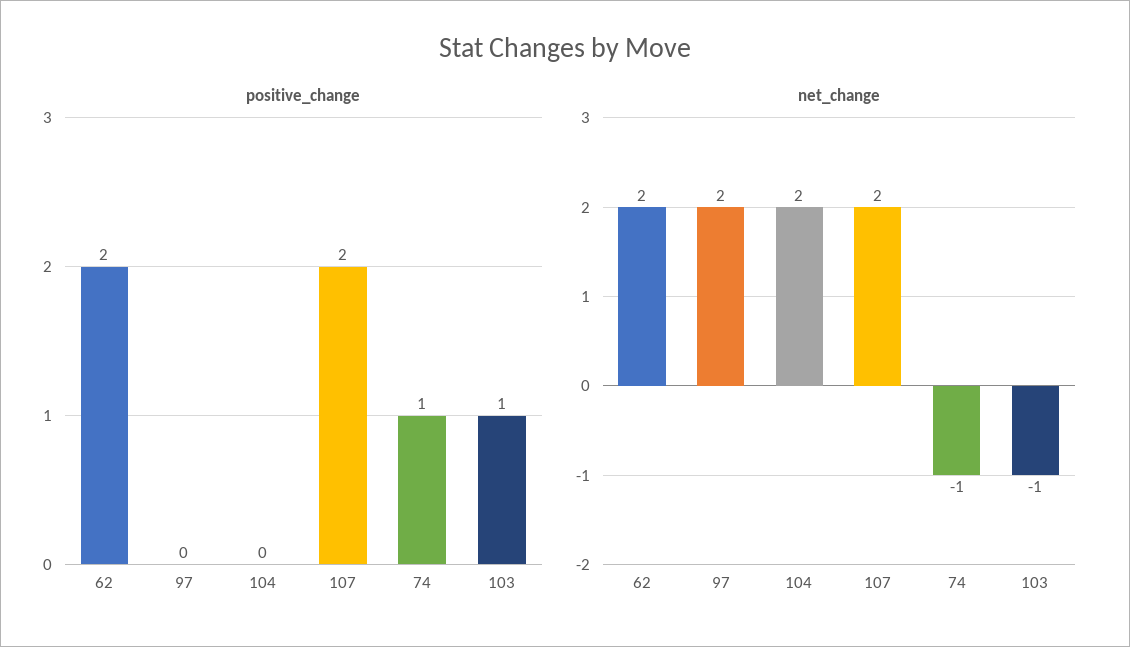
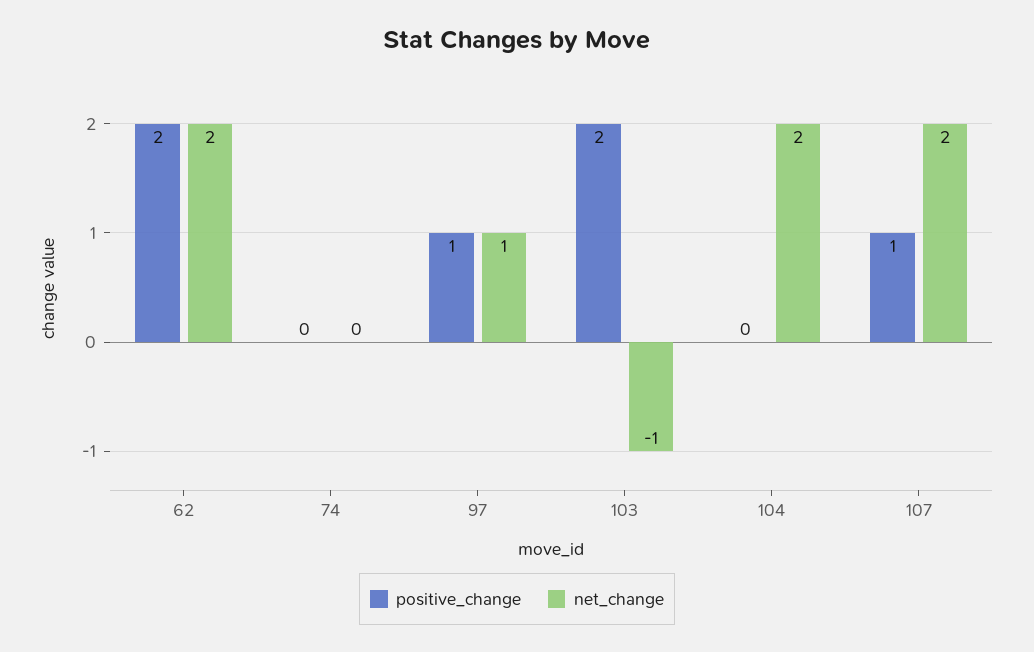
positive_change, 97: 0 -> 1
positive_change, 107: 2 -> 1
positive_change, 74: 1 -> 0
positive_change, 103: 1 -> 2
net_change, 97: 2 -> 1
net_change, 74: -1 -> 0

